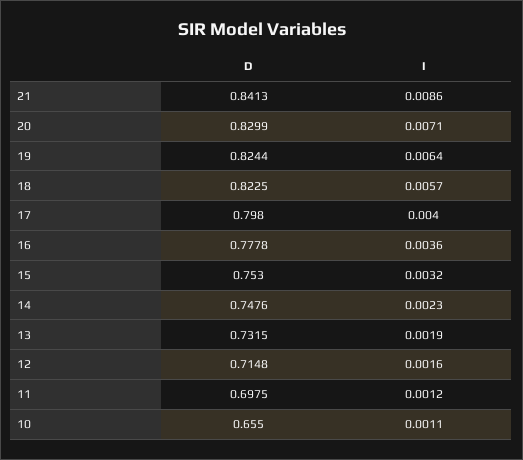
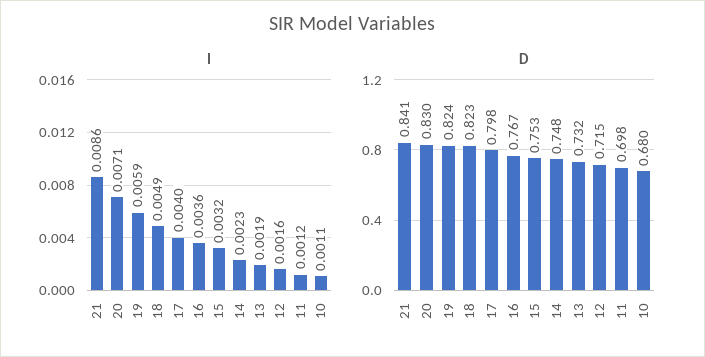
I, 19: 0.0064 -> 0.0059
I, 18: 0.0057 -> 0.0049
D, 16: 0.7778 -> 0.767
D, 10: 0.655 -> 0.68

